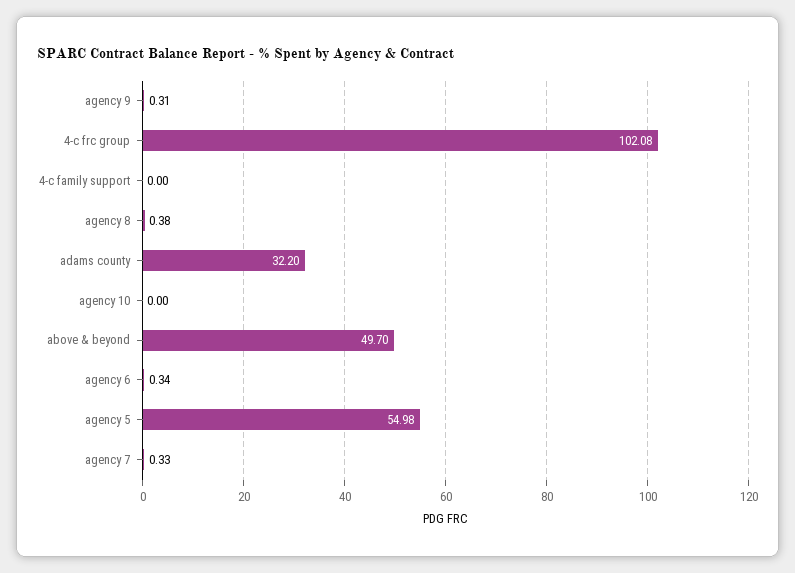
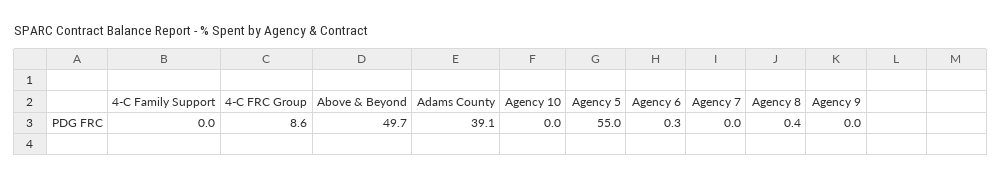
agency 9: 0.31 -> 0
4-c frc group: 102.08 -> 8.6
adams county: 32.2 -> 39.1
agency 7: 0.33 -> 0

